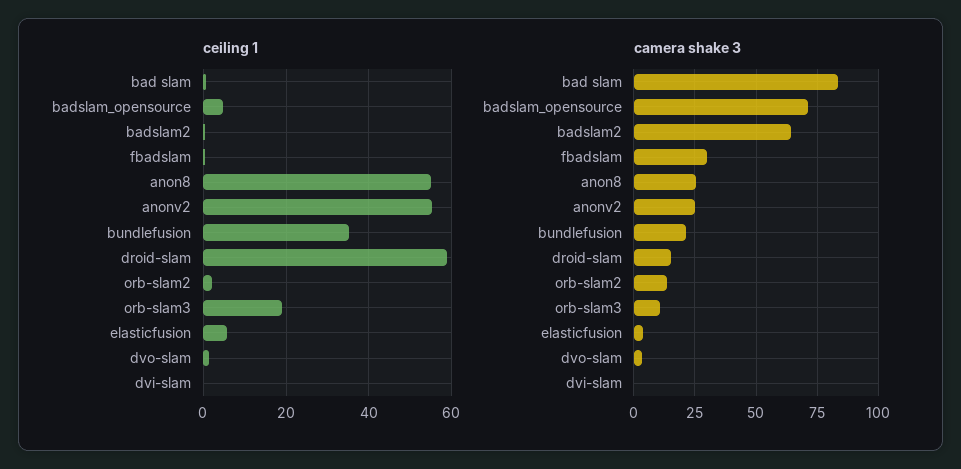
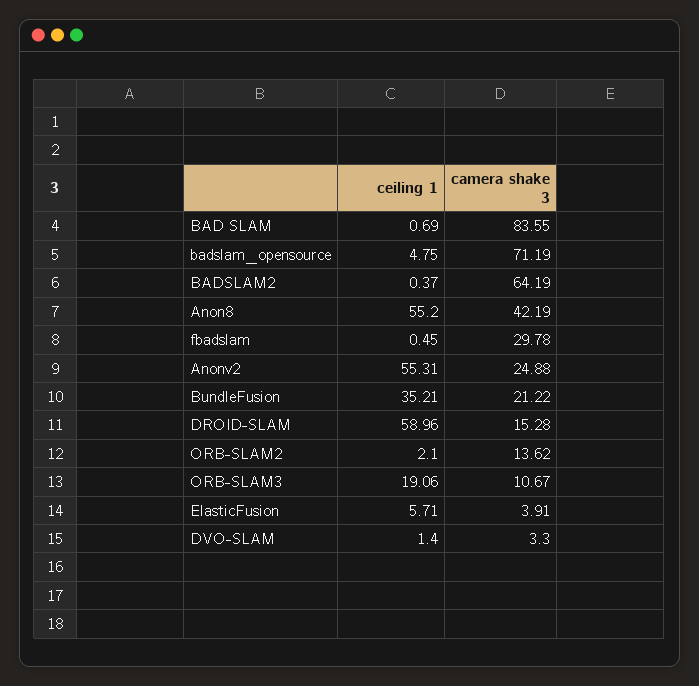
ceiling 1, dvi-slam: 0 -> none
camera shake 3, anon8: 25 -> 42.19
camera shake 3, dvi-slam: 0 -> none

